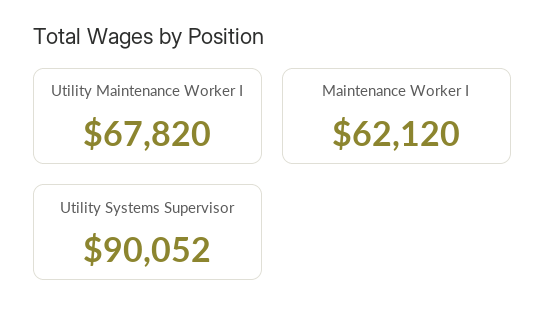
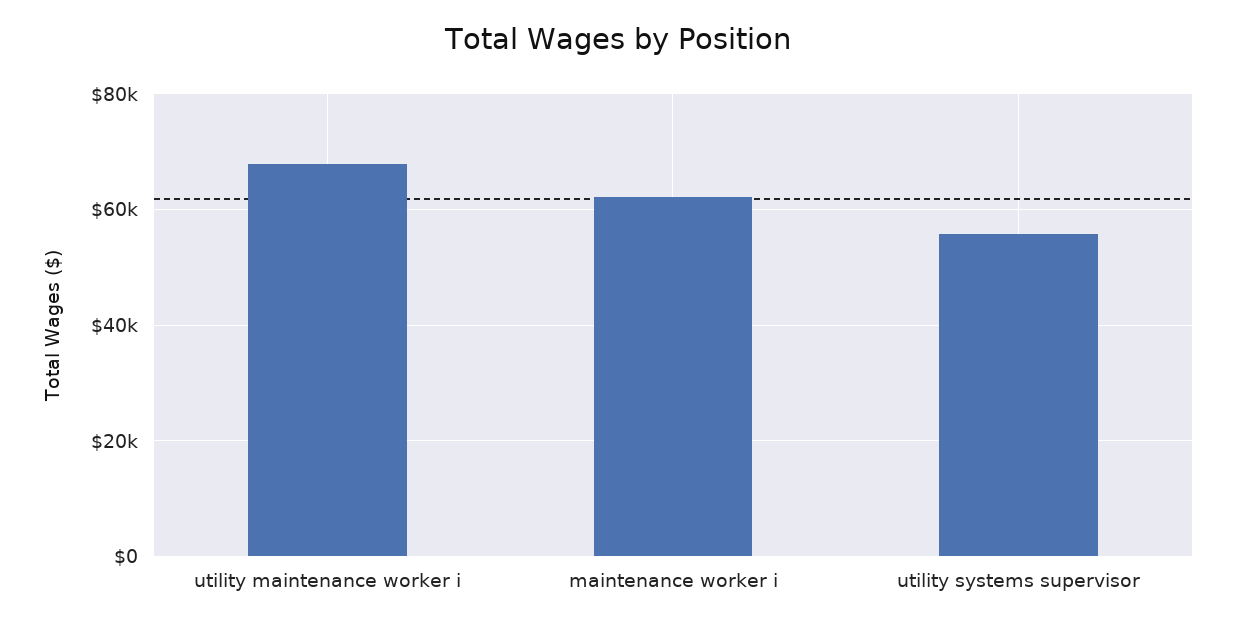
Utility Systems Supervisor: 90052 -> 56000

